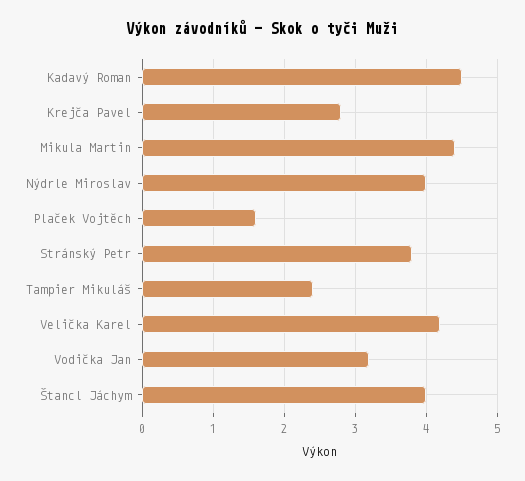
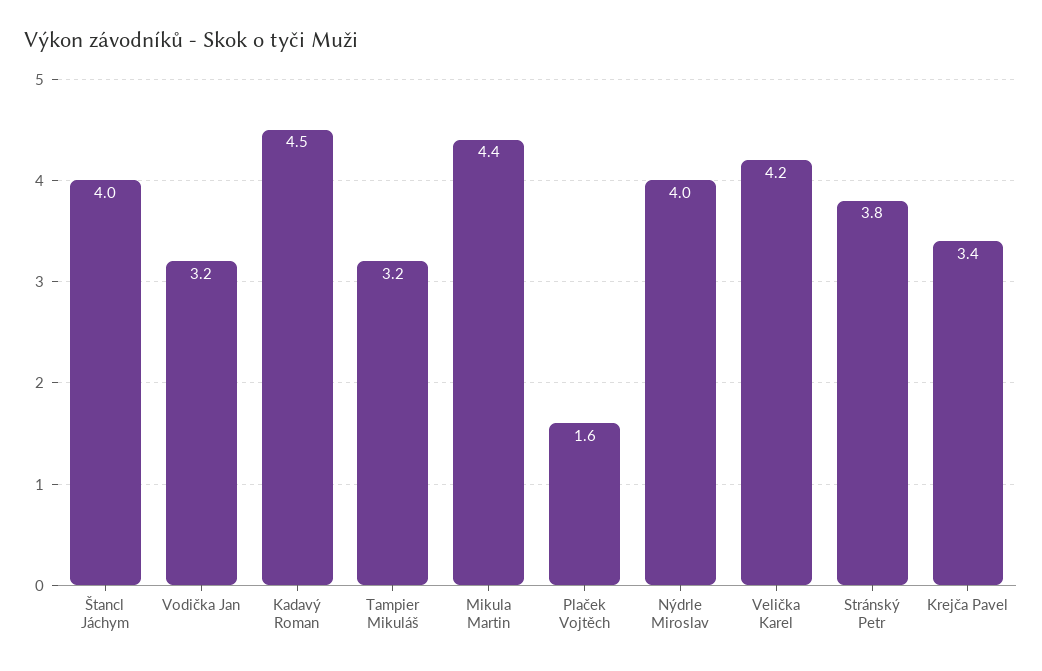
Krejča Pavel: 2.8 -> 3.4
Tampier Mikuláš: 2.4 -> 3.2

